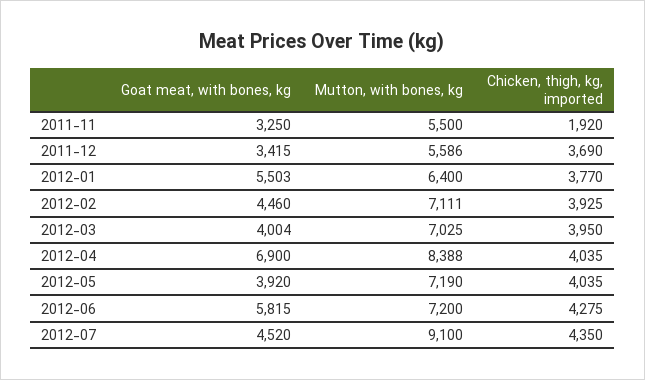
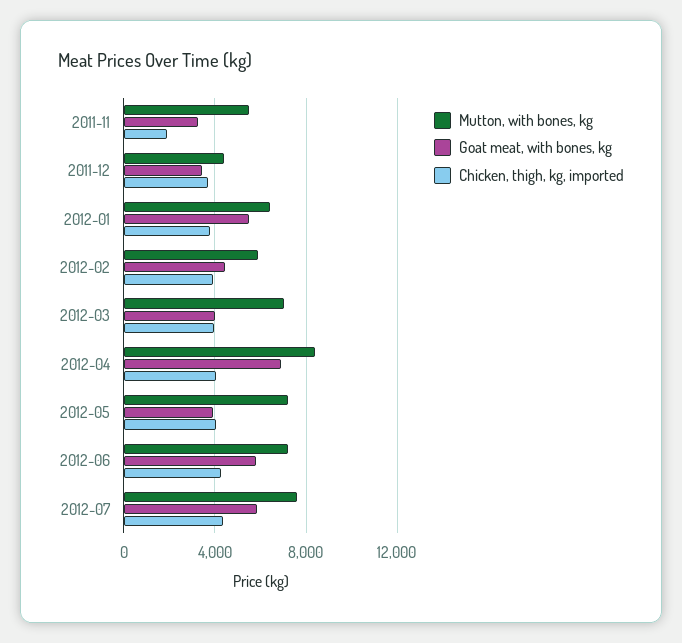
Mutton, with bones, kg, 2011-12: 5586 -> 4500
Mutton, with bones, kg, 2012-02: 7111 -> 6000
Goat meat, with bones, kg, 2012-07: 4520 -> 6000
Mutton, with bones, kg, 2012-07: 9100 -> 7500

